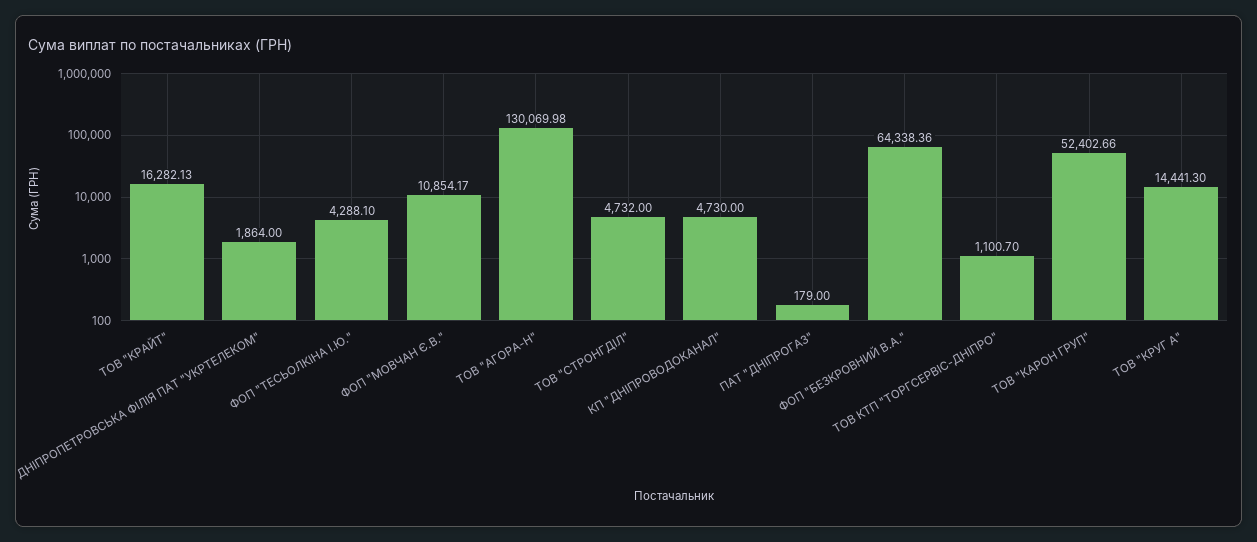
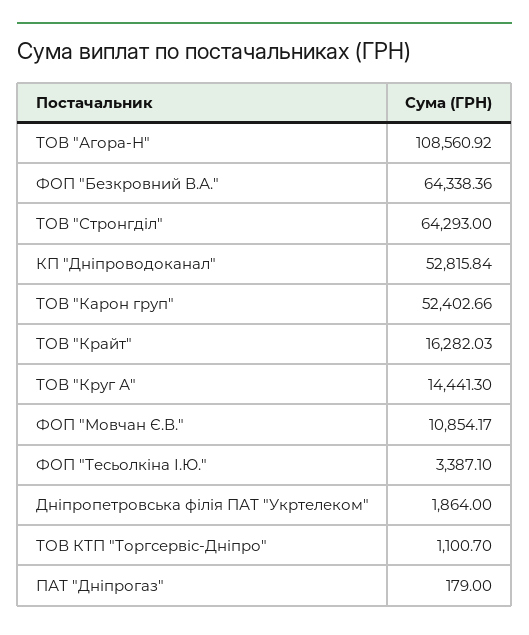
ТОВ "КРАЙТ": 16282.13 -> 16282.03
ФОП "ТЕСЬОЛКІНА І.Ю.": 4288.1 -> 3387.1
ТОВ "АГОРА-Н": 130069.98 -> 108560.92
ТОВ "СТРОНГДІЛ": 4732 -> 64293
КП "ДНІПРОВОДОКАНАЛ": 4730 -> 52815.84

